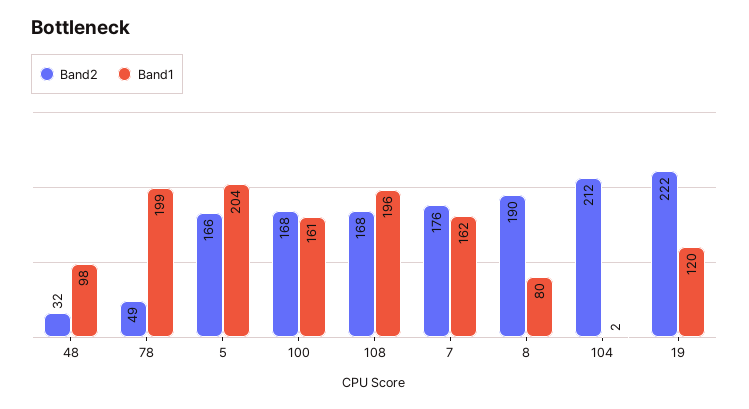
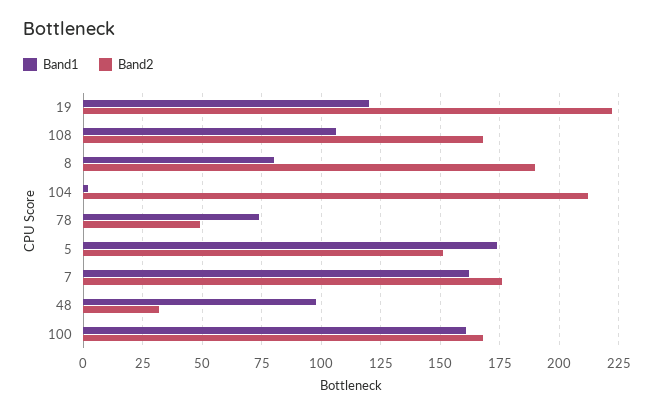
Band1, 78: 199 -> 75
Band2, 5: 166 -> 150
Band1, 5: 204 -> 175
Band1, 108: 196 -> 105

